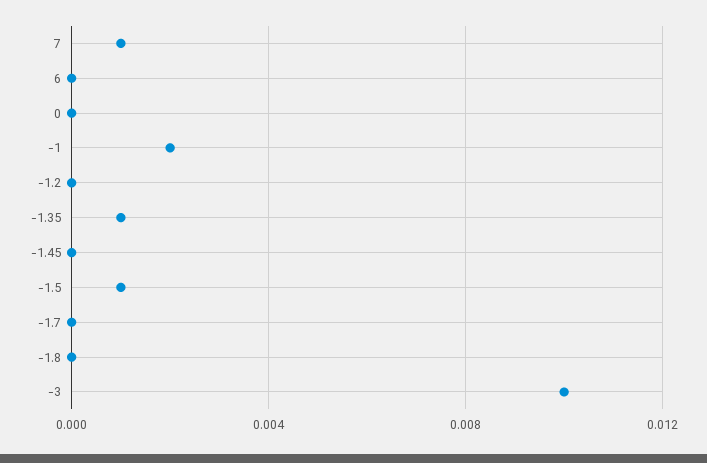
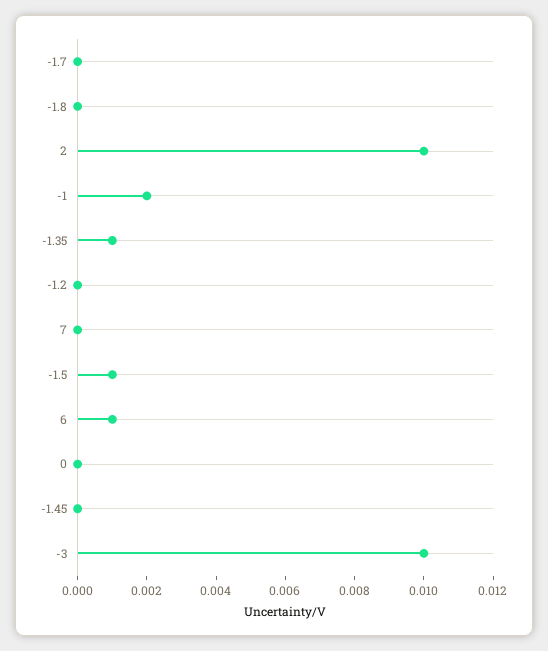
7: 0.001 -> 0
6: 0 -> 0.001
2: none -> 0.01

